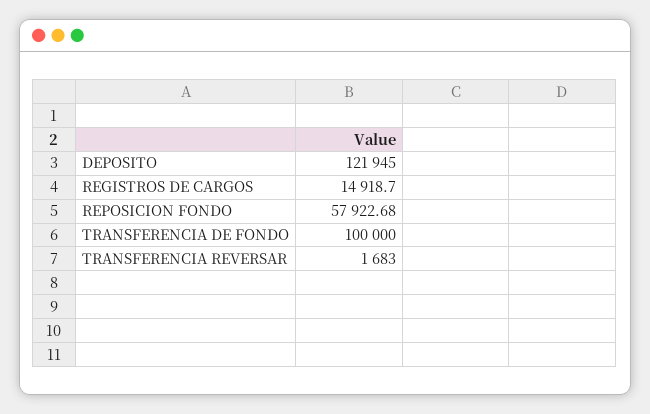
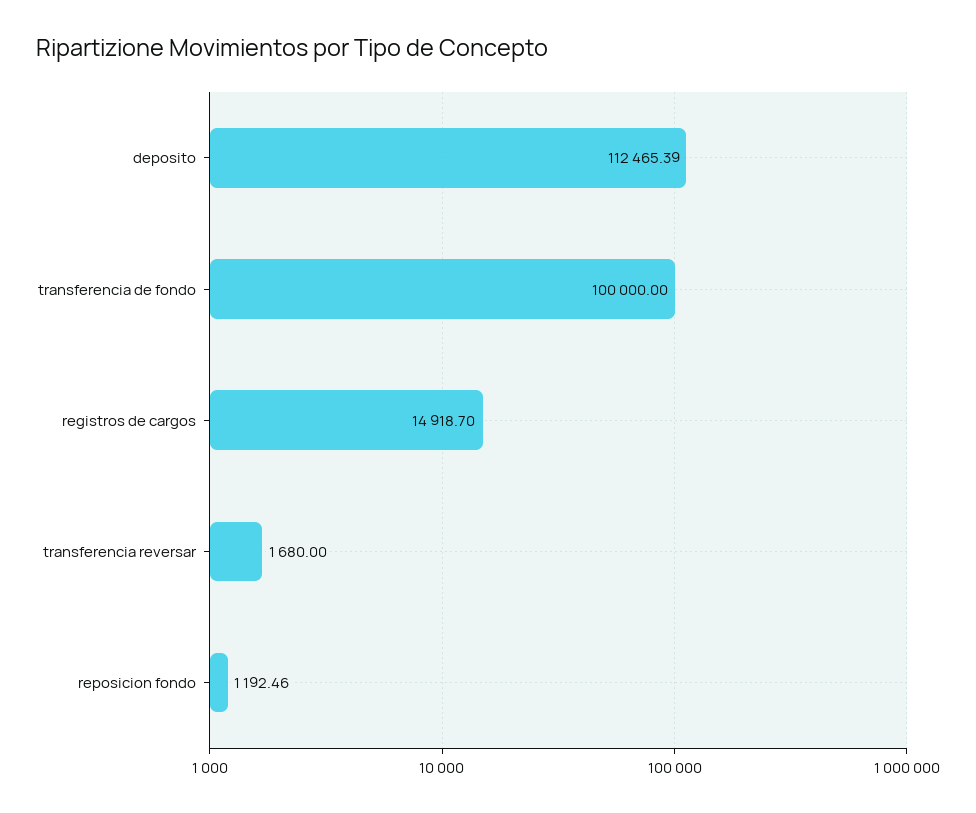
DEPOSITO: 121945 -> 112465.39
REPOSICION FONDO: 57922.68 -> 1192.46
TRANSFERENCIA REVERSAR: 1683 -> 1680

